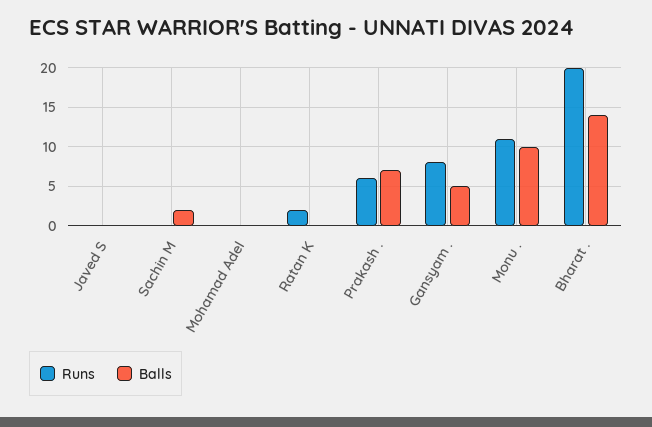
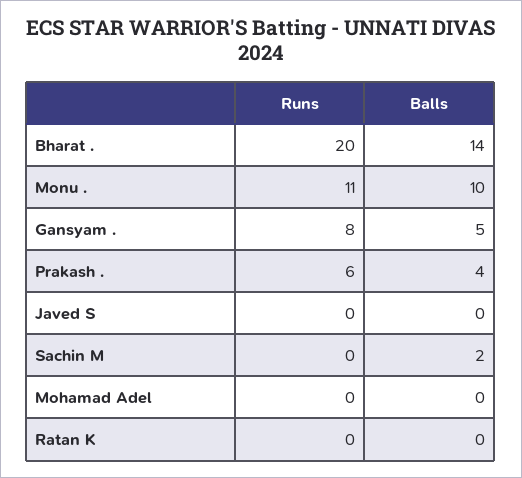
Runs, Ratan K: 2 -> 0
Balls, Prakash .: 7 -> 4

